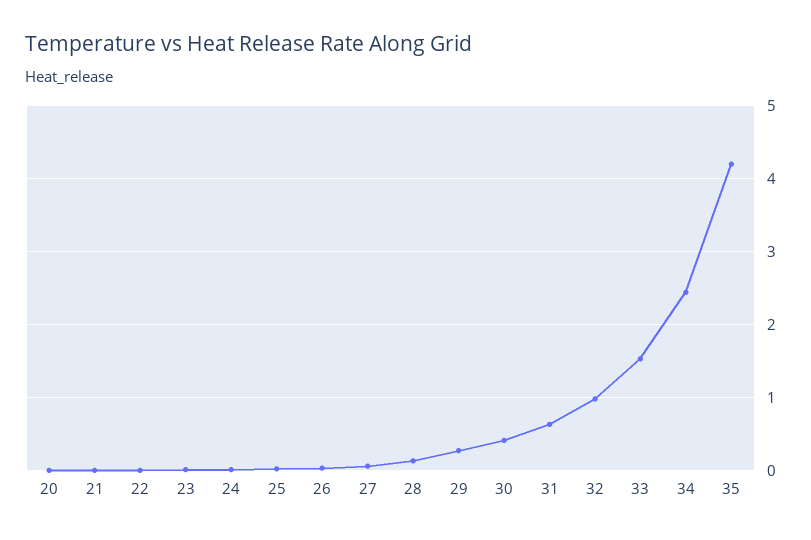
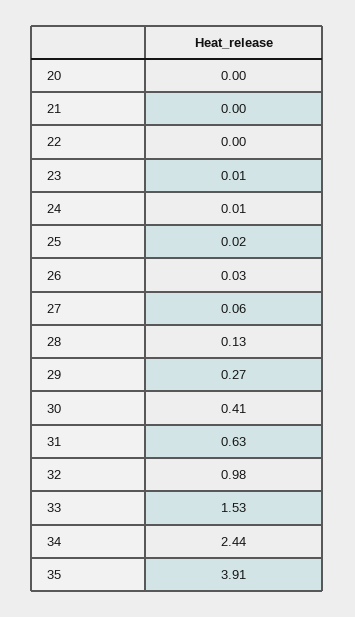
35: 4.2 -> 3.91

